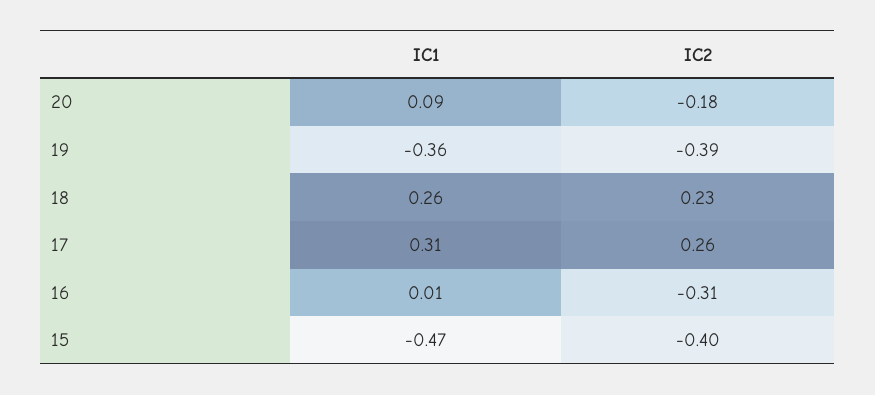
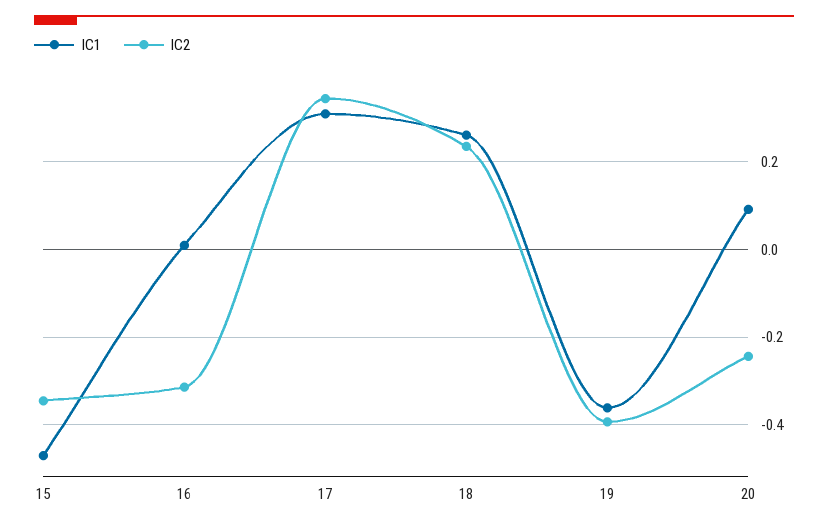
IC2, 20: -0.18 -> -0.24
IC2, 17: 0.26 -> 0.34
IC2, 15: -0.4 -> -0.34

